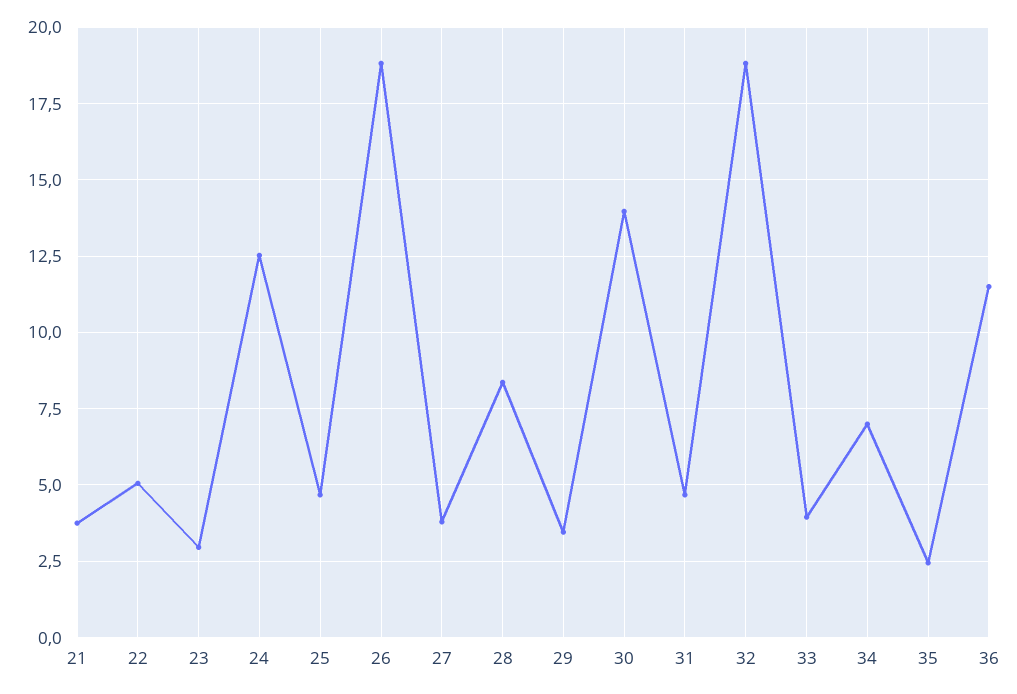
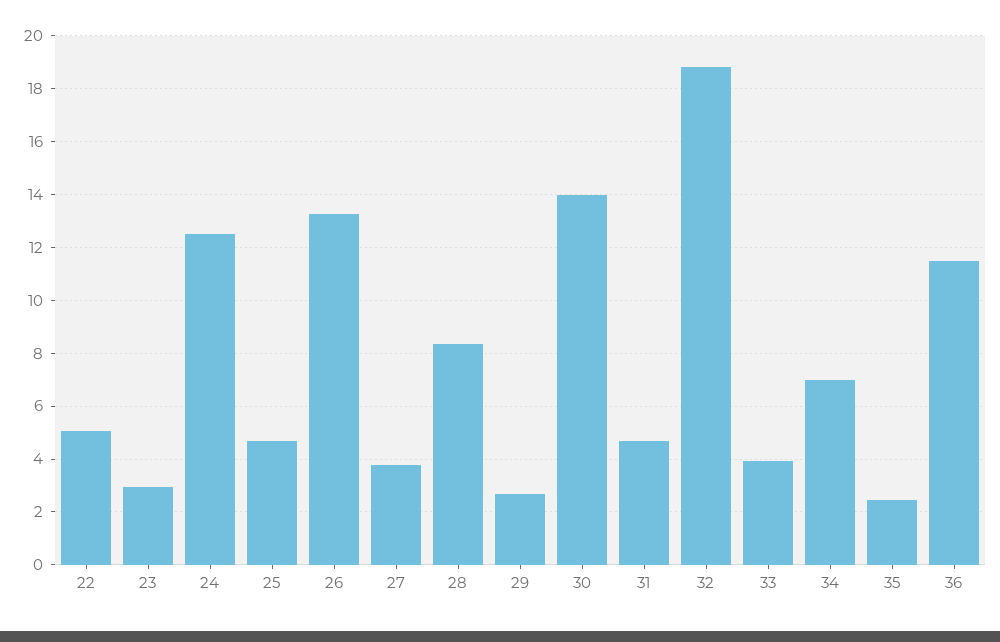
21: 3.75 -> none
26: 18.75 -> 13.25
29: 3.5 -> 2.75

